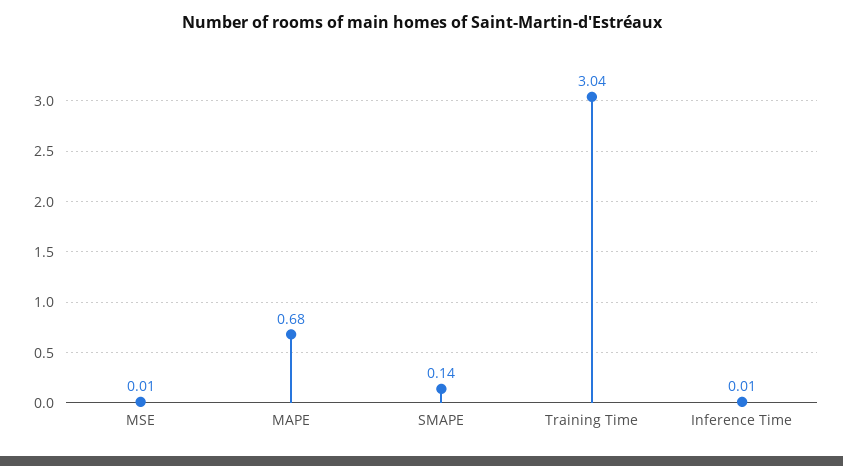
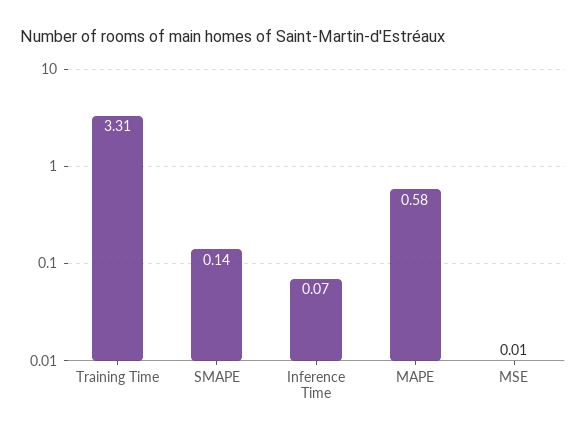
MAPE: 0.68 -> 0.58
Training Time: 3.04 -> 3.31
Inference Time: 0.01 -> 0.07

